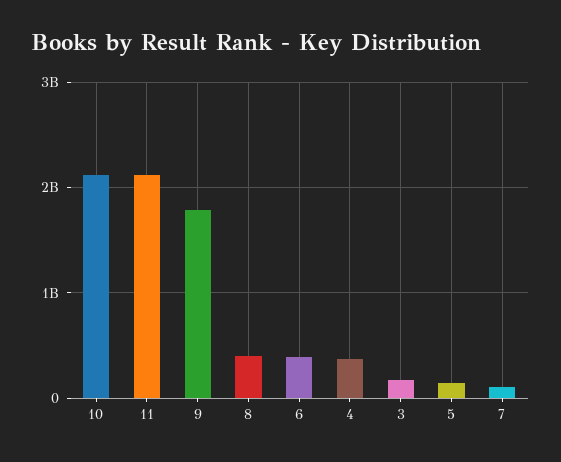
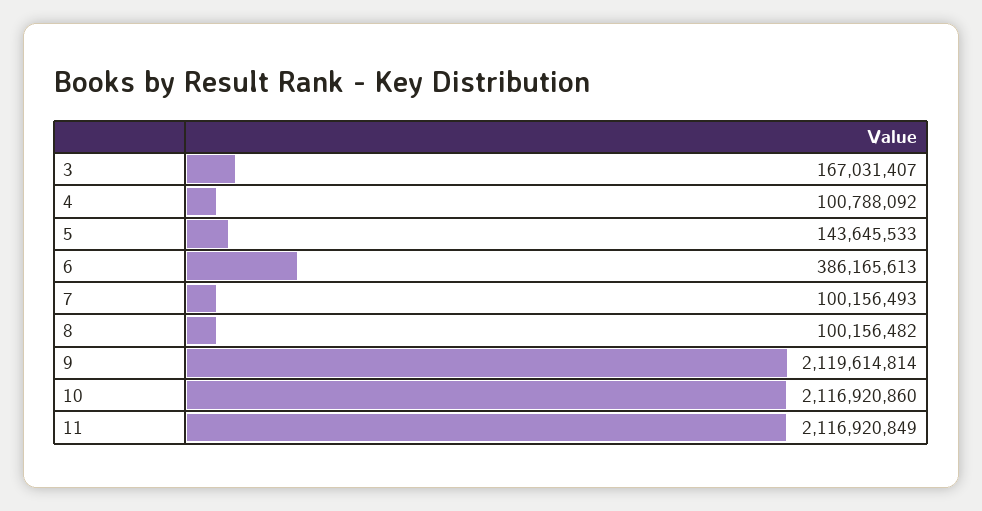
9: 1800000000 -> 2119614814
8: 400000000 -> 100156482
4: 400000000 -> 100788092

